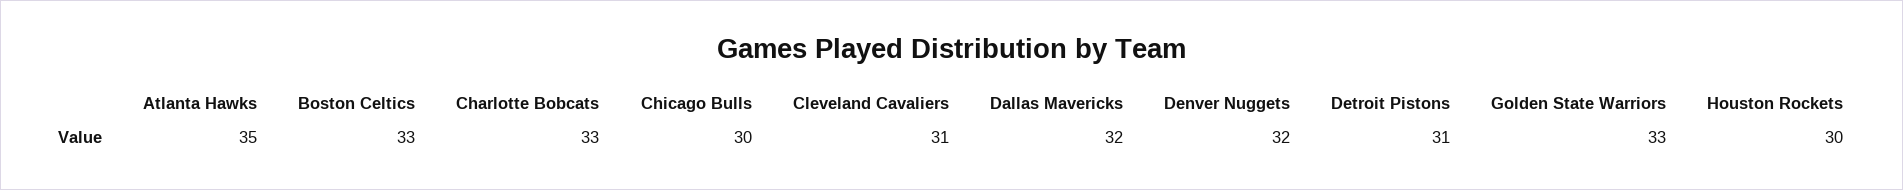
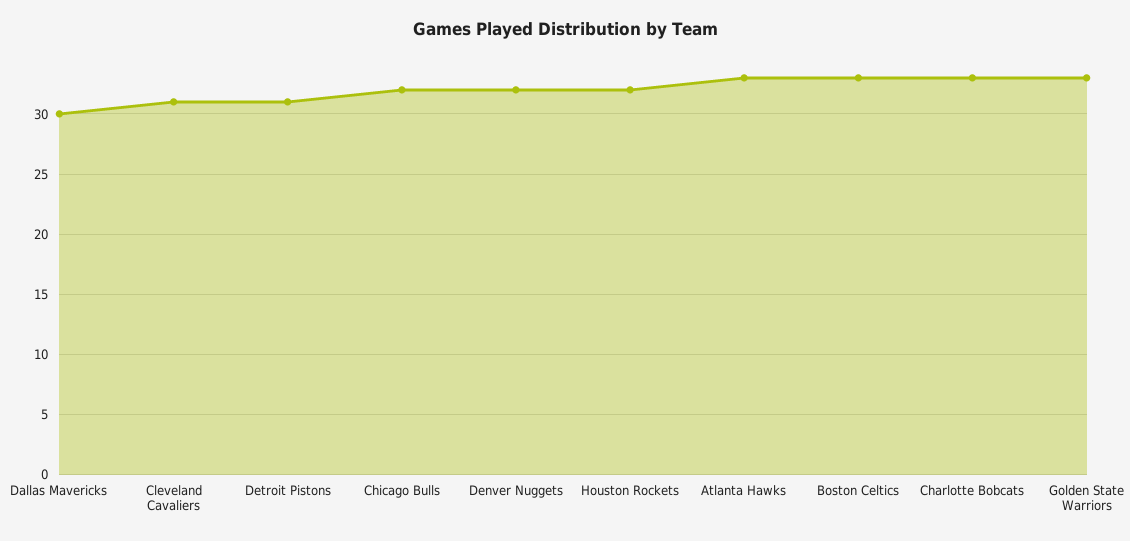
Atlanta Hawks: 35 -> 33
Chicago Bulls: 30 -> 32
Dallas Mavericks: 32 -> 30
Houston Rockets: 30 -> 32

